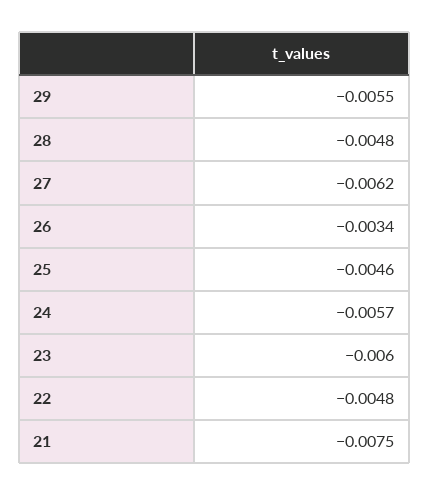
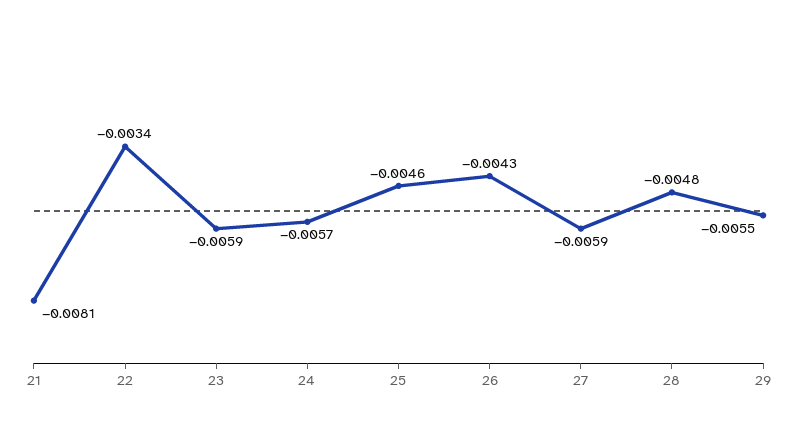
27: -0.0062 -> -0.0059
26: -0.0034 -> -0.0043
23: -0.006 -> -0.0059
22: -0.0048 -> -0.0034
21: -0.0075 -> -0.0081

